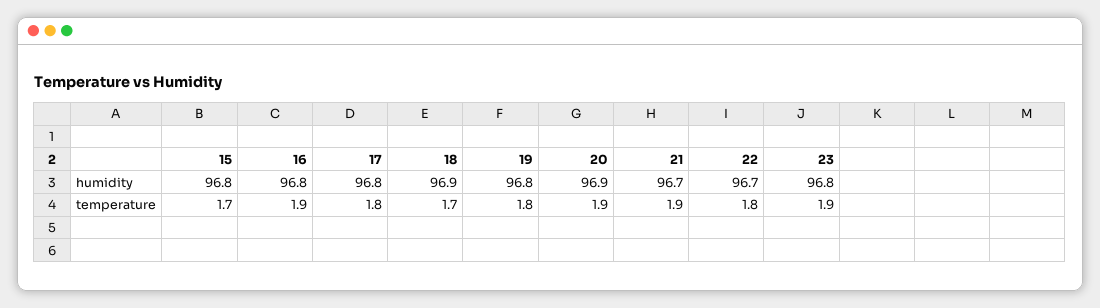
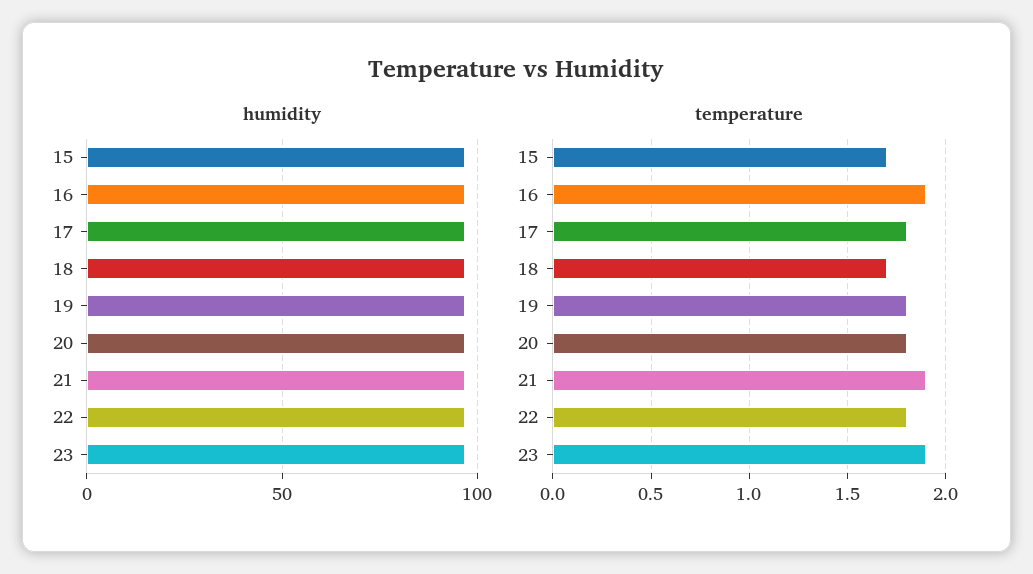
temperature, 20: 1.9 -> 1.8

